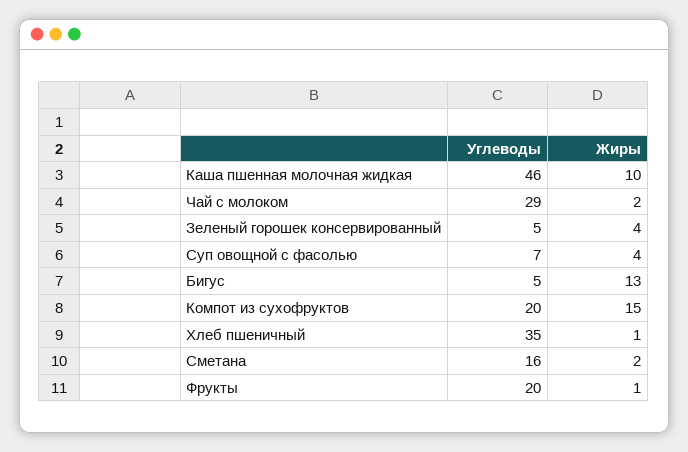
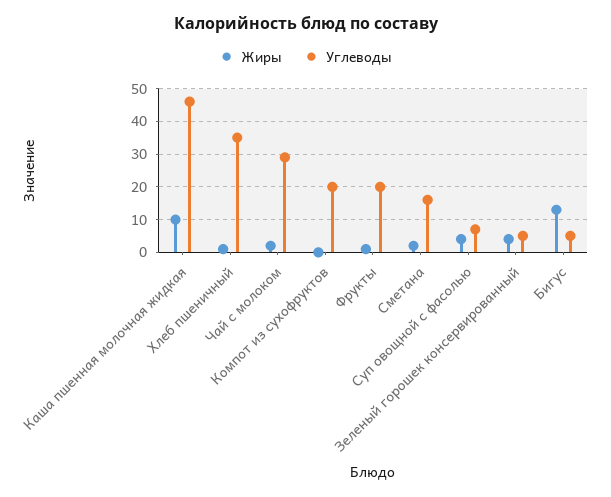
Жиры, Компот из сухофруктов: 15 -> 0

